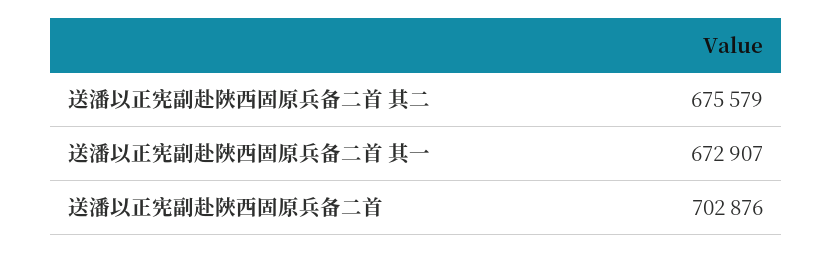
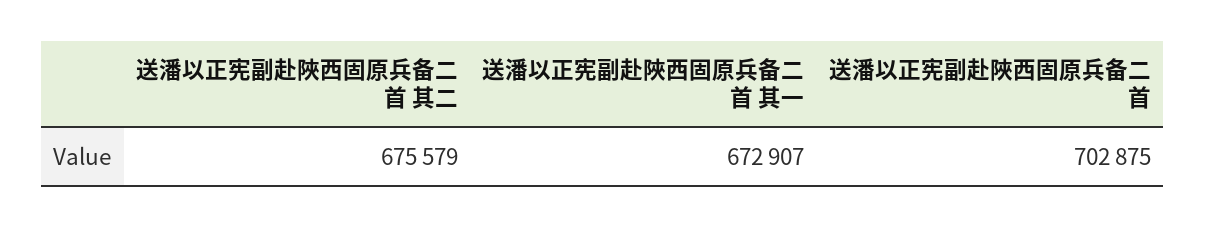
送潘以正宪副赴陜西固原兵备二首: 702876 -> 702875

